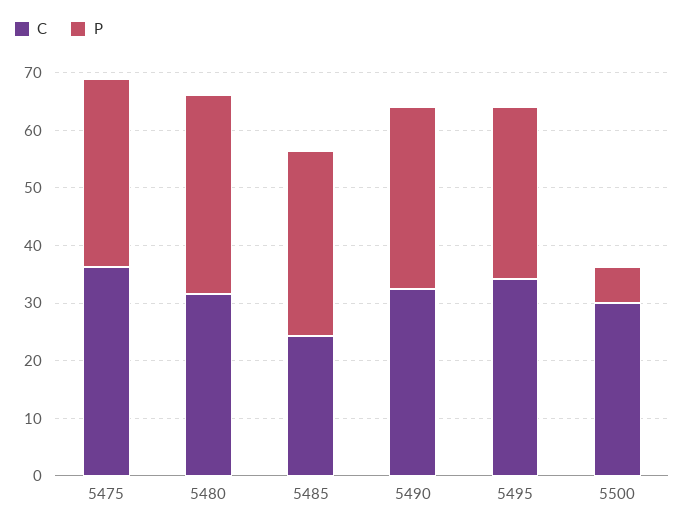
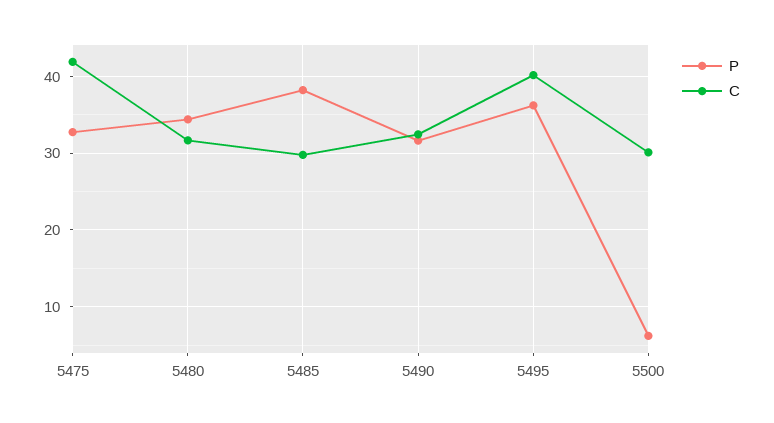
C, 5475: 36 -> 42
C, 5485: 24 -> 30
P, 5485: 32 -> 38
C, 5495: 34 -> 40
P, 5495: 30 -> 36

